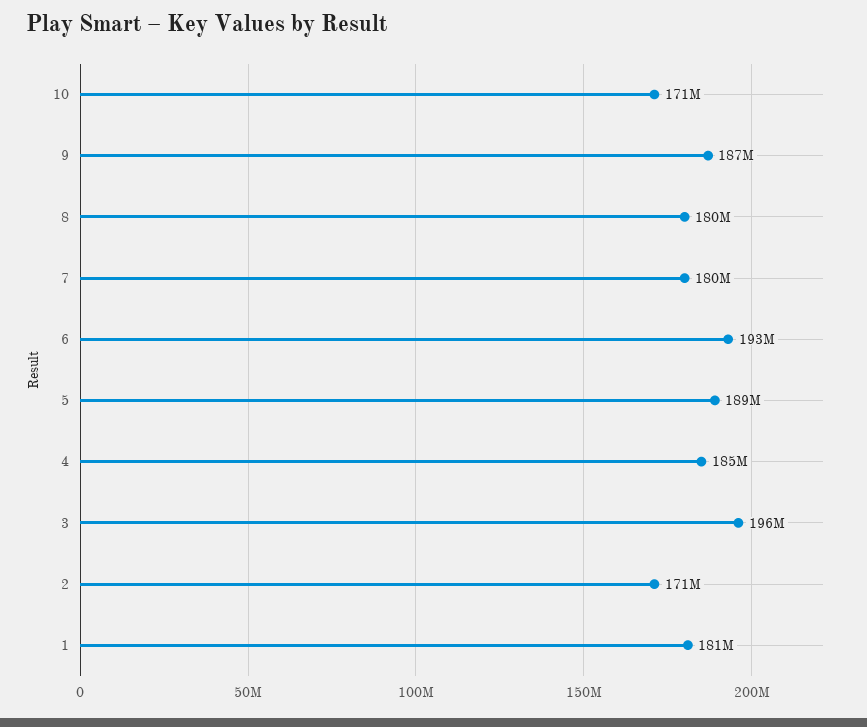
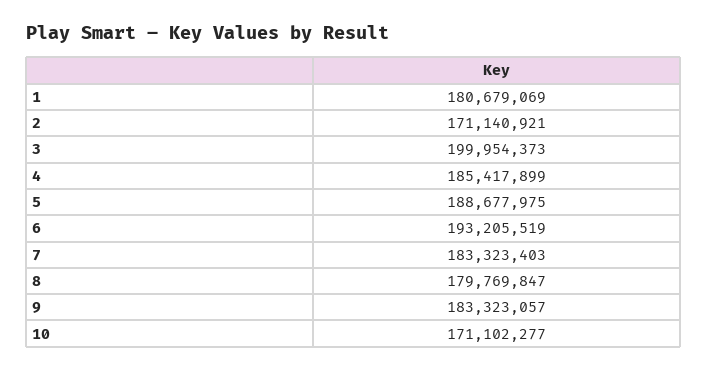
9: 187000000 -> 183323057
7: 180000000 -> 183323403
3: 196000000 -> 199954373

